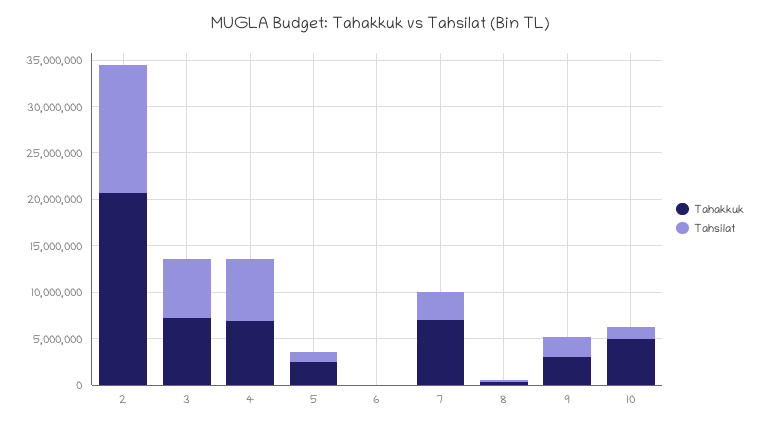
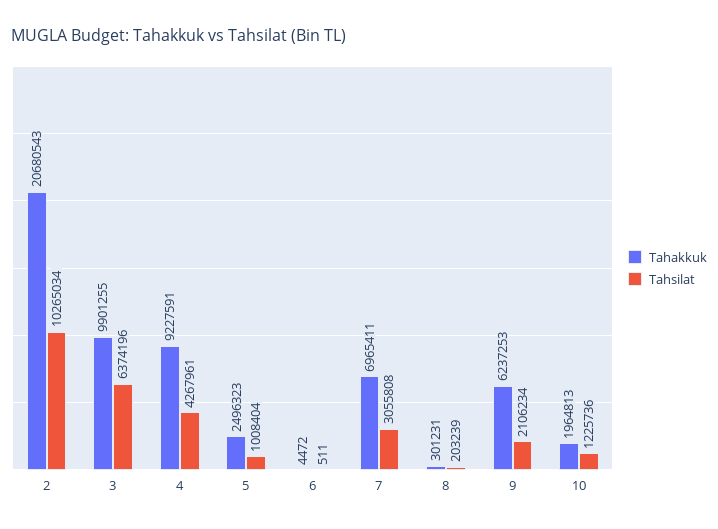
Tahsilat, 2: 14000000 -> 10265034
Tahakkuk, 3: 7000000 -> 9901255
Tahakkuk, 4: 7000000 -> 9227591
Tahsilat, 4: 7000000 -> 4267961
Tahakkuk, 9: 3000000 -> 6237253
Tahakkuk, 10: 5000000 -> 1964813

